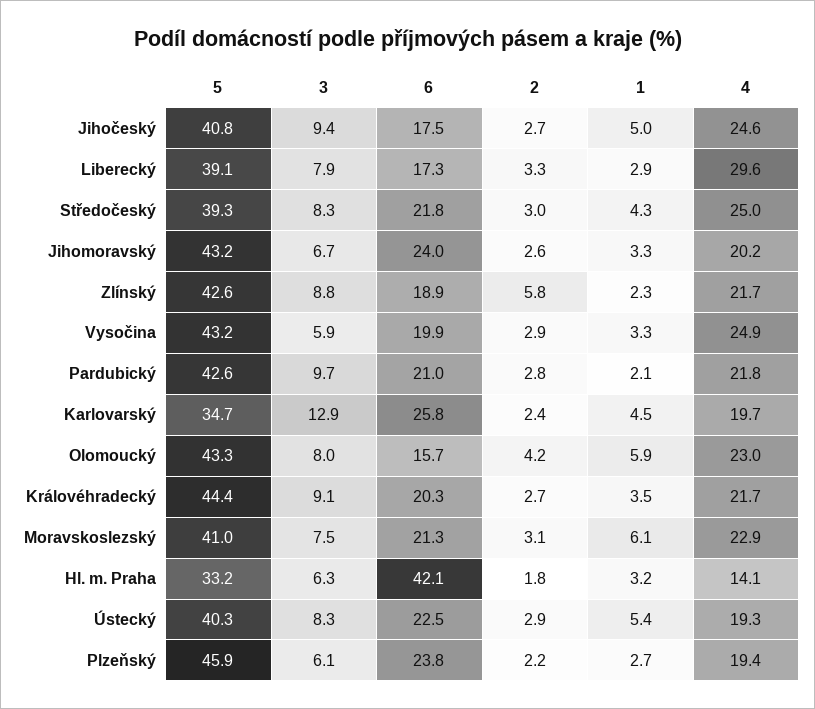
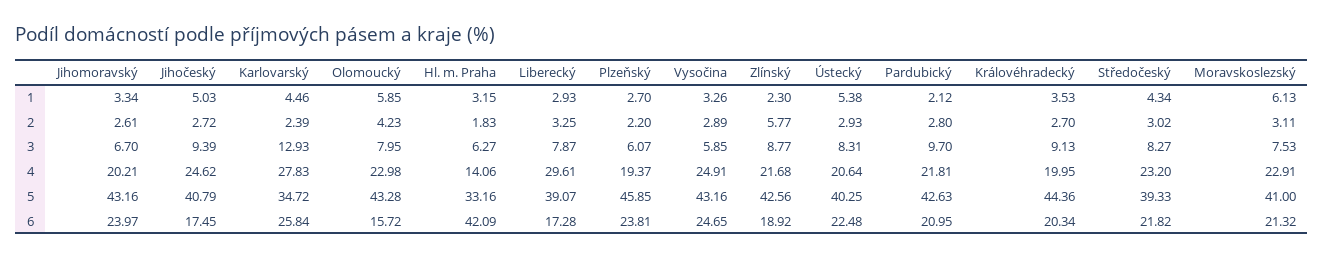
4, Středočeský: 25 -> 23.2
6, Vysočina: 19.9 -> 24.65
4, Karlovarský: 19.7 -> 27.83
4, Královéhradecký: 21.7 -> 19.95
4, Ústecký: 19.3 -> 20.64

